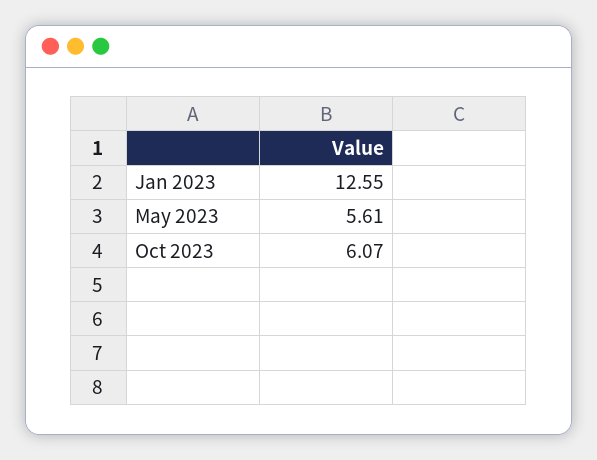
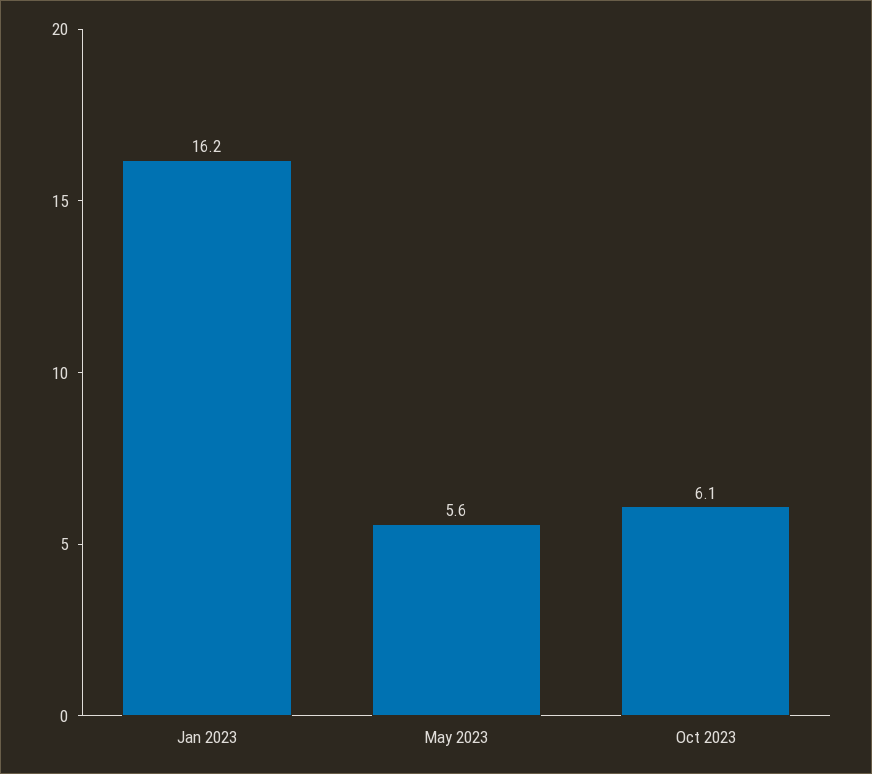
Jan 2023: 12.55 -> 16.2

